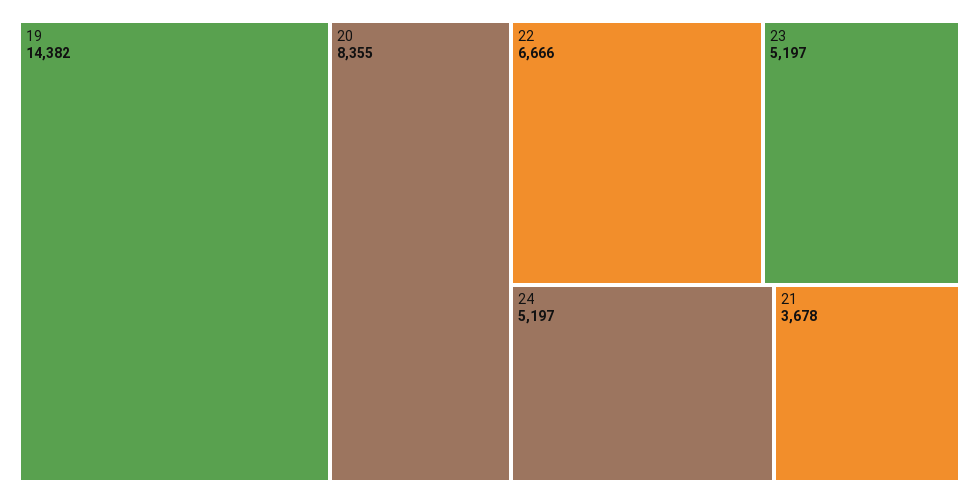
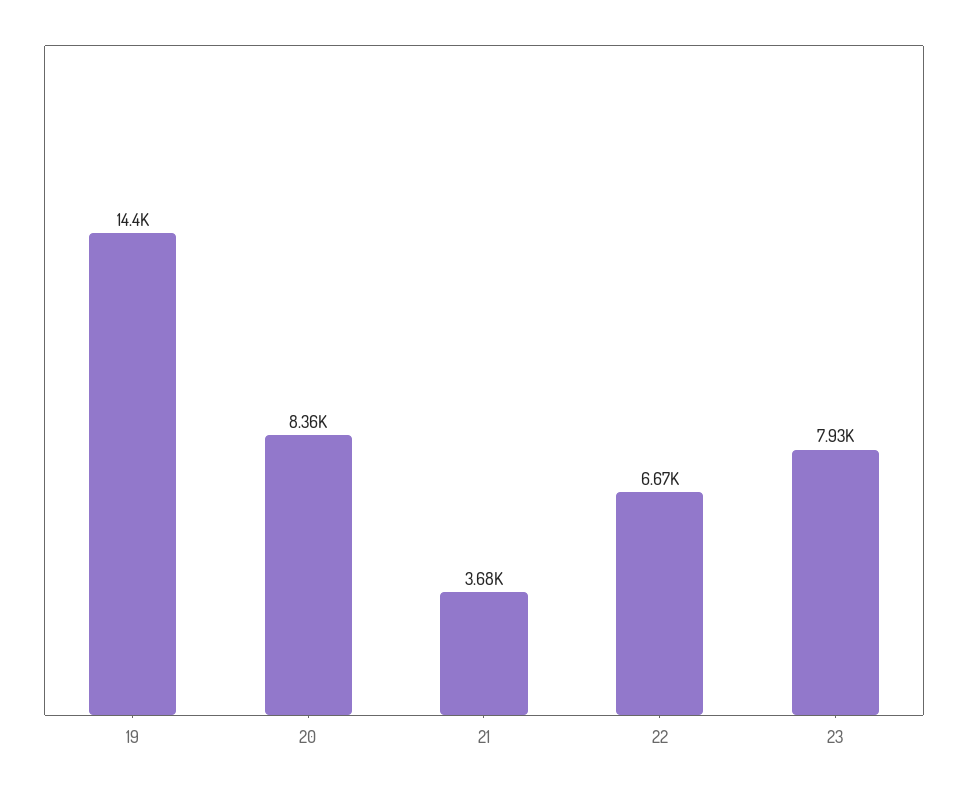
23: 5197 -> 7930
24: 5197 -> none

